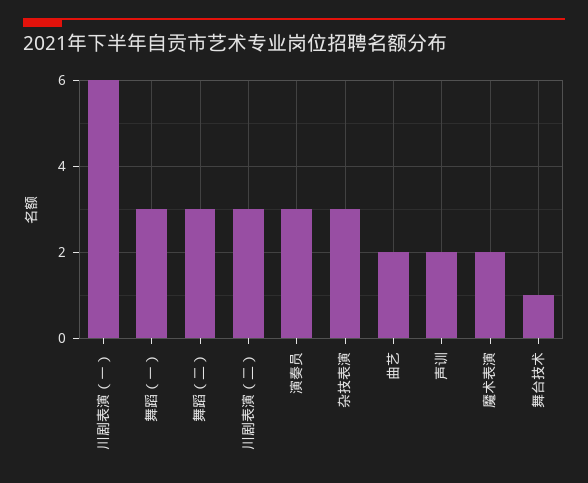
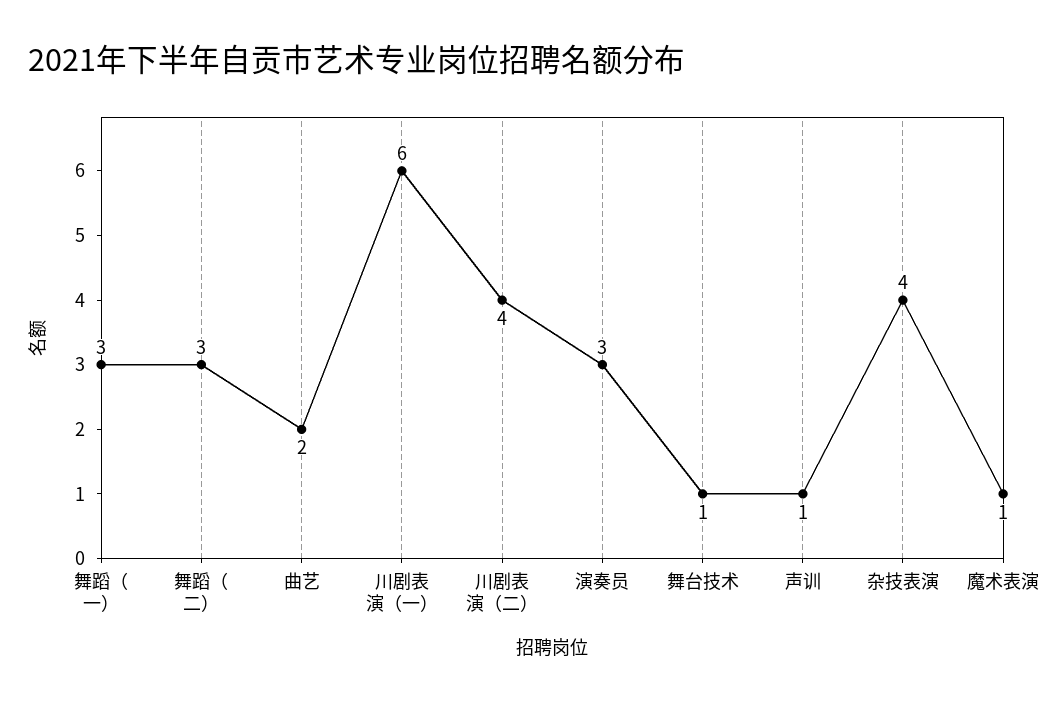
川剧表演（二）: 3 -> 4
杂技表演: 3 -> 4
声训: 2 -> 1
魔术表演: 2 -> 1

